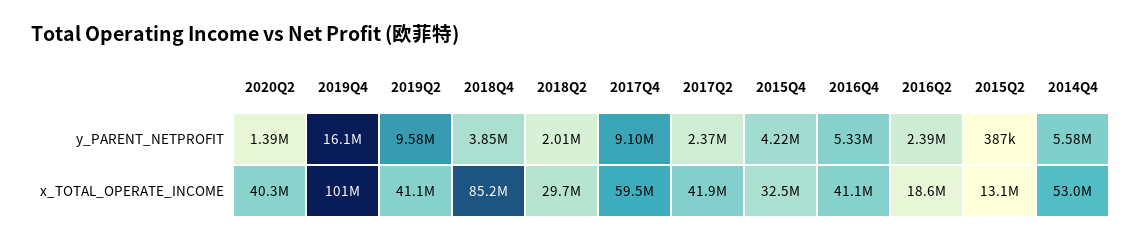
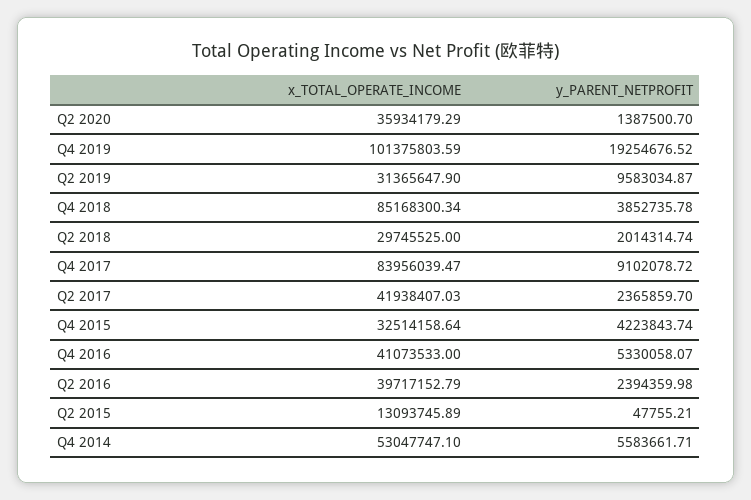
2019Q4, y_PARENT_NETPROFIT: 16100000 -> 19254676.52
2015Q2, y_PARENT_NETPROFIT: 387000 -> 47755.21
2020Q2, x_TOTAL_OPERATE_INCOME: 40300000 -> 35934179.29
2019Q2, x_TOTAL_OPERATE_INCOME: 41100000 -> 31365647.9
2017Q4, x_TOTAL_OPERATE_INCOME: 59500000 -> 83956039.47
2016Q2, x_TOTAL_OPERATE_INCOME: 18600000 -> 39717152.79

